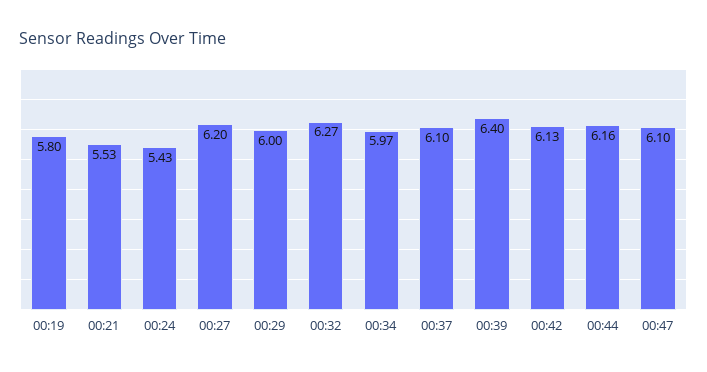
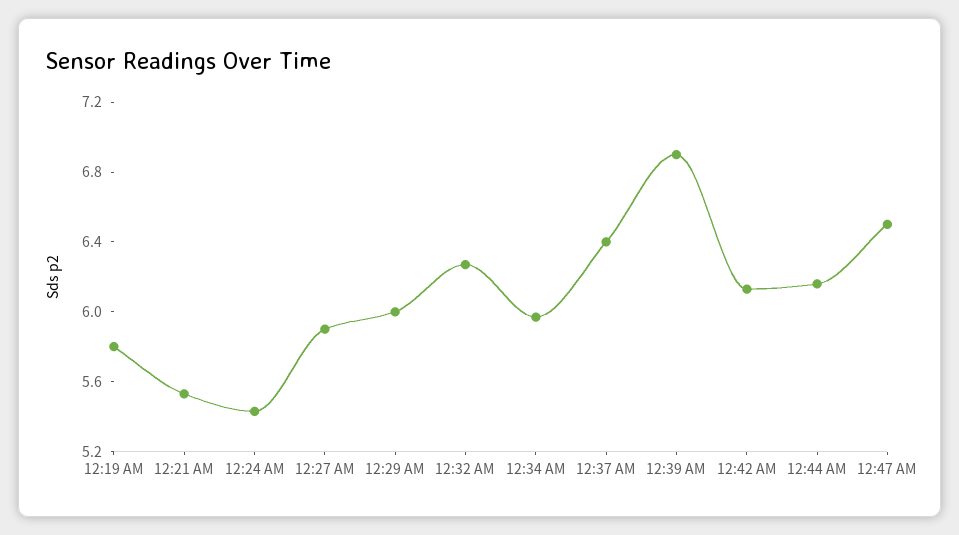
00:27: 6.2 -> 5.9
00:37: 6.1 -> 6.4
00:39: 6.4 -> 6.9
00:47: 6.1 -> 6.5

